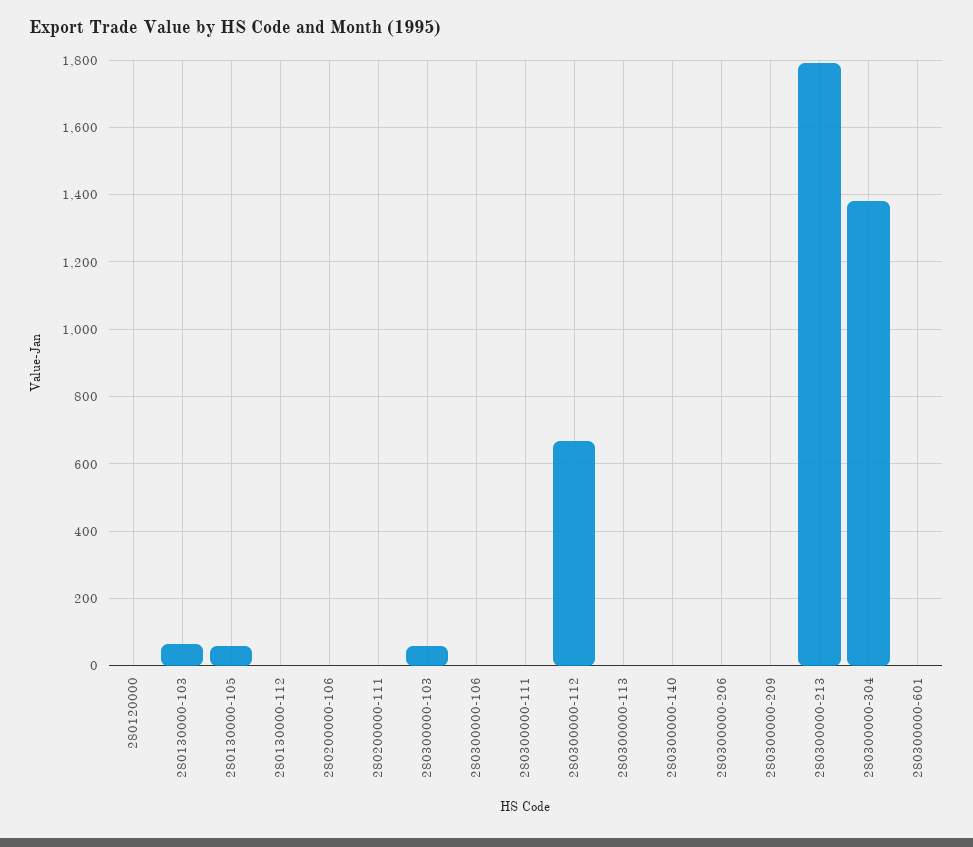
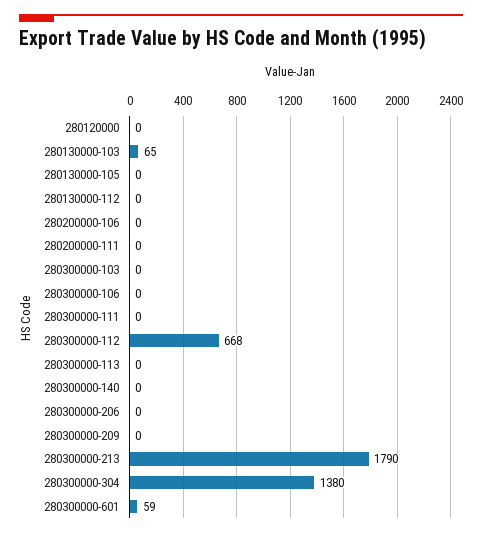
280130000-105: 60 -> 0
280300000-103: 60 -> 0
280300000-601: 0 -> 59

